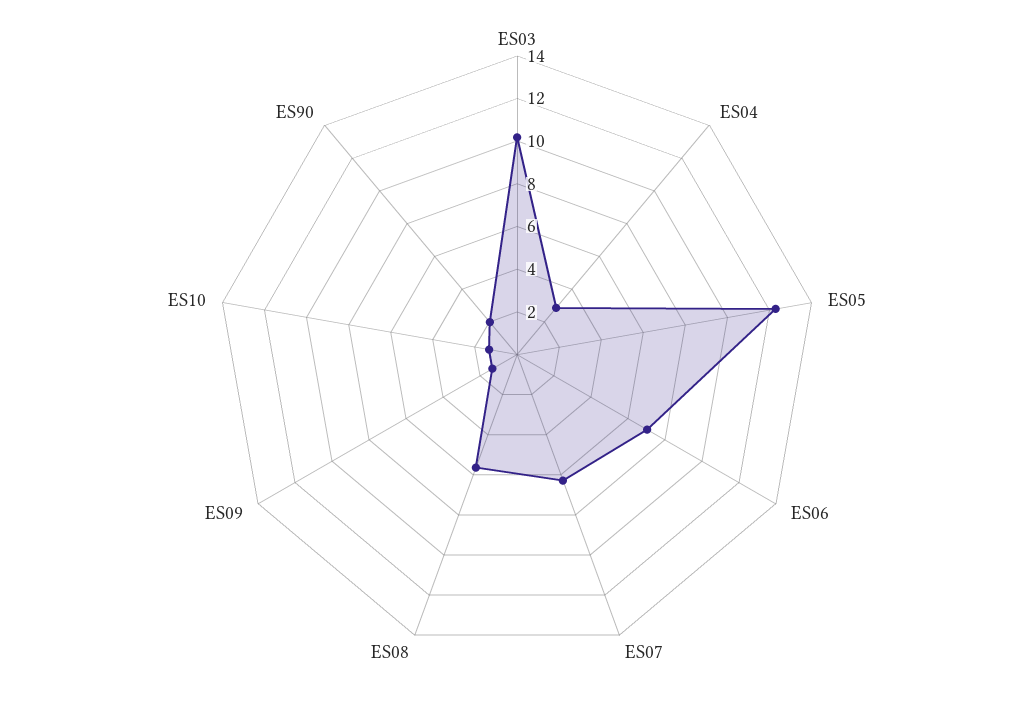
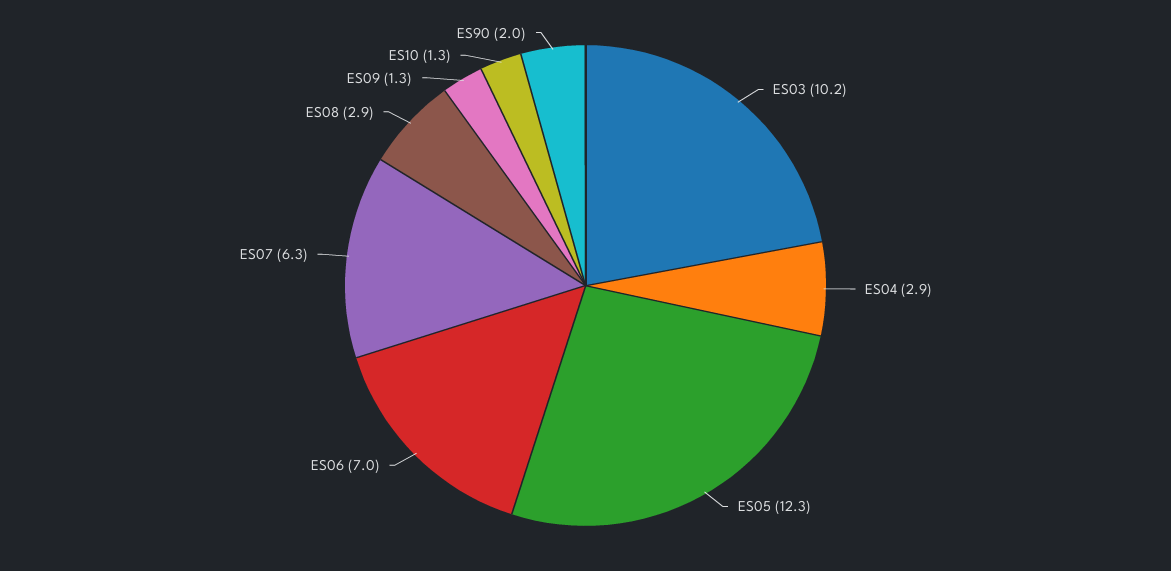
ES08: 5.5 -> 2.9

